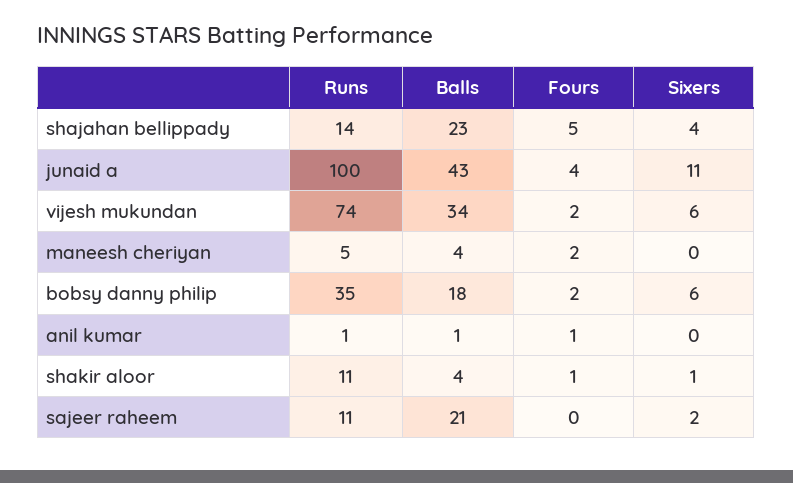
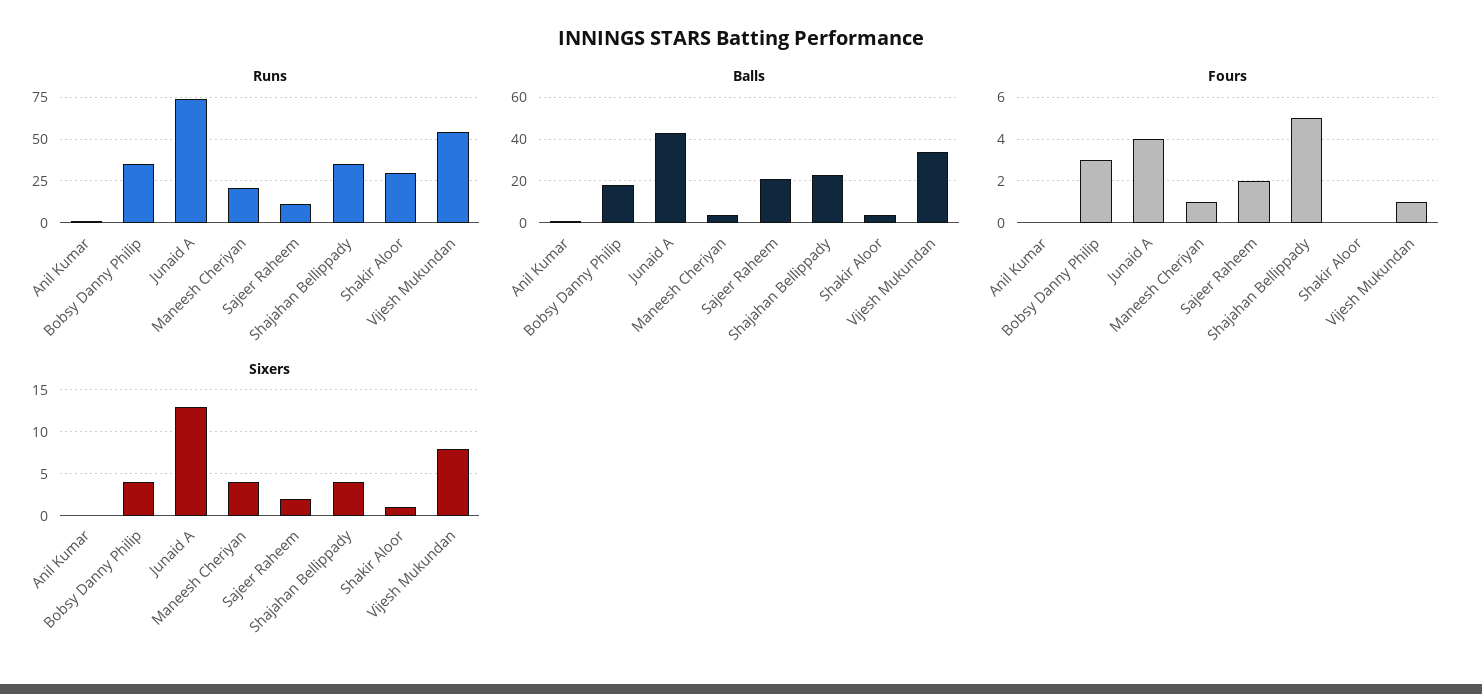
Runs, shajahan bellippady: 14 -> 35
Runs, junaid a: 100 -> 75
Sixers, junaid a: 11 -> 13
Runs, vijesh mukundan: 74 -> 55
Fours, vijesh mukundan: 2 -> 1
Sixers, vijesh mukundan: 6 -> 8
Runs, maneesh cheriyan: 5 -> 20
Fours, maneesh cheriyan: 2 -> 1
Sixers, maneesh cheriyan: 0 -> 4
Fours, bobsy danny philip: 2 -> 3
Sixers, bobsy danny philip: 6 -> 4
Fours, anil kumar: 1 -> 0
Runs, shakir aloor: 11 -> 30
Fours, shakir aloor: 1 -> 0
Fours, sajeer raheem: 0 -> 2

